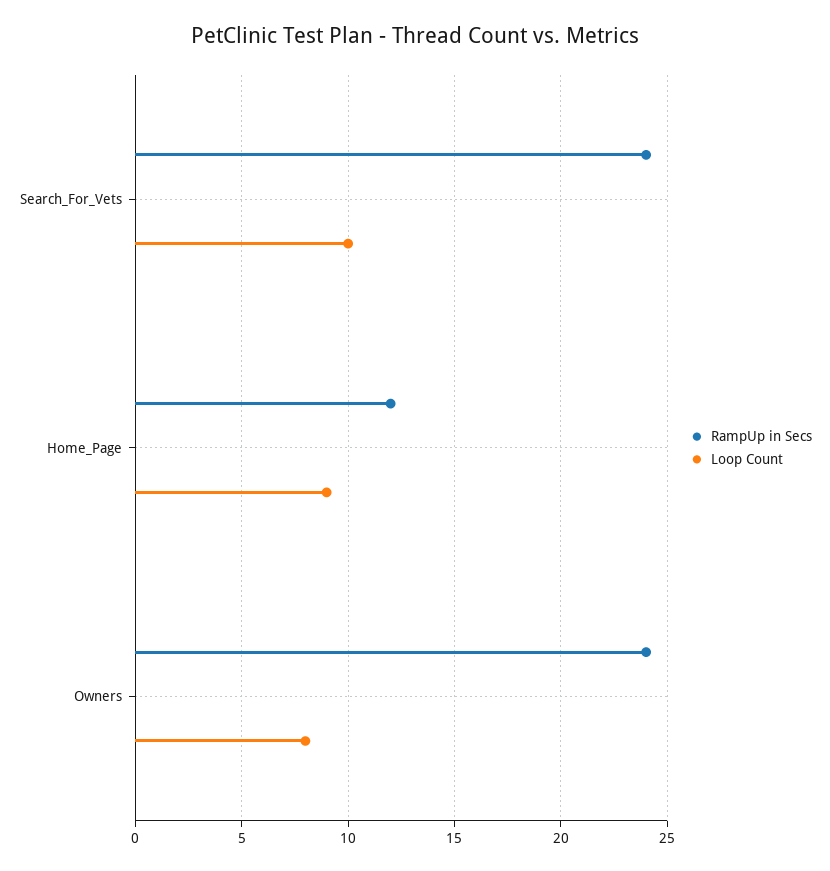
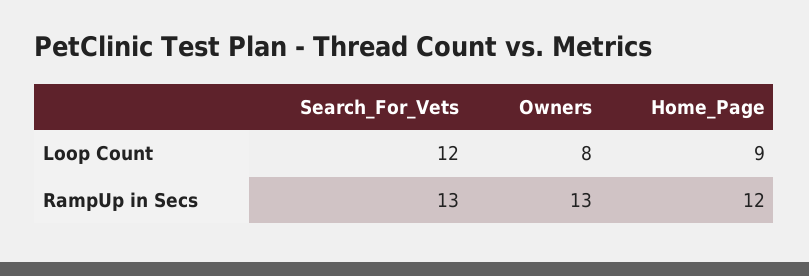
RampUp in Secs, Search_For_Vets: 24 -> 13
Loop Count, Search_For_Vets: 10 -> 12
RampUp in Secs, Owners: 24 -> 13

